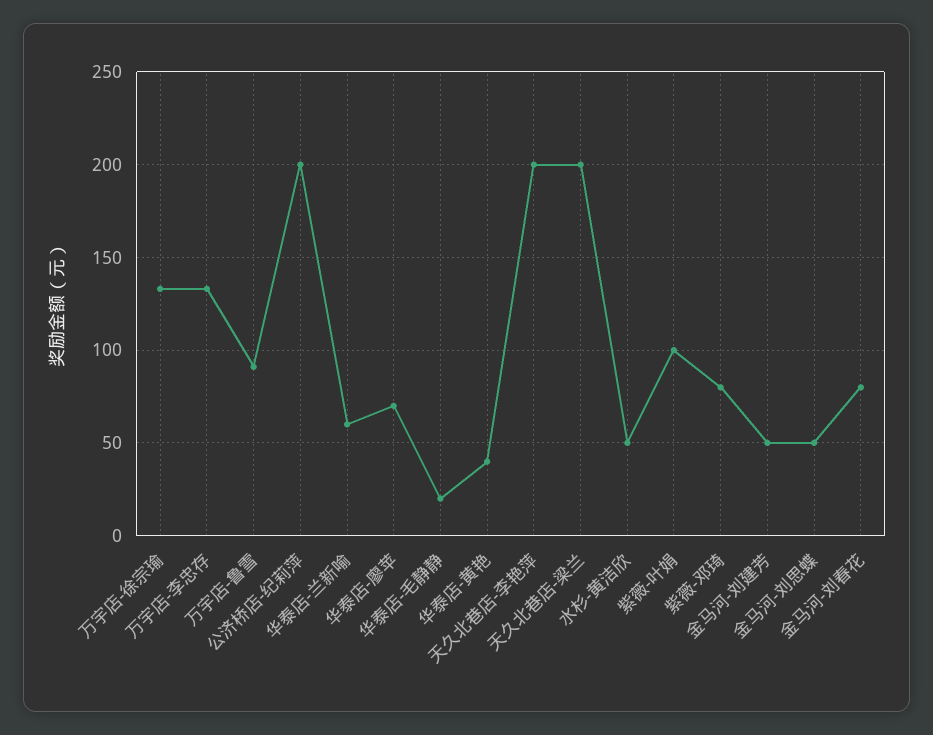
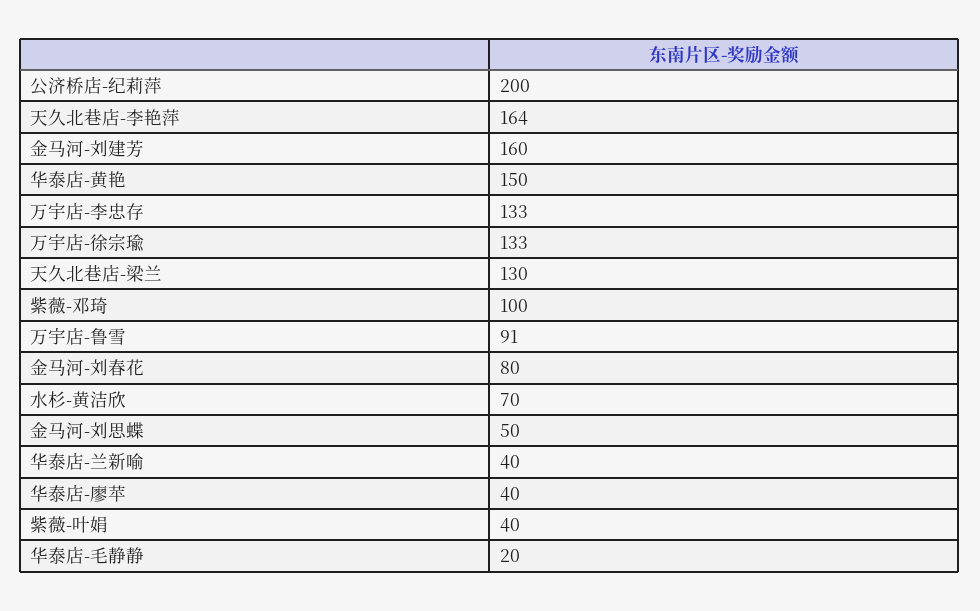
华泰店-兰新喻: 60 -> 40
华泰店-廖苹: 70 -> 40
华泰店-黄艳: 40 -> 150
天久北巷店-李艳萍: 200 -> 164
天久北巷店-梁兰: 200 -> 130
水杉-黄洁欣: 50 -> 70
紫薇-叶娟: 100 -> 40
紫薇-邓琦: 80 -> 100
金马河-刘建芳: 50 -> 160

